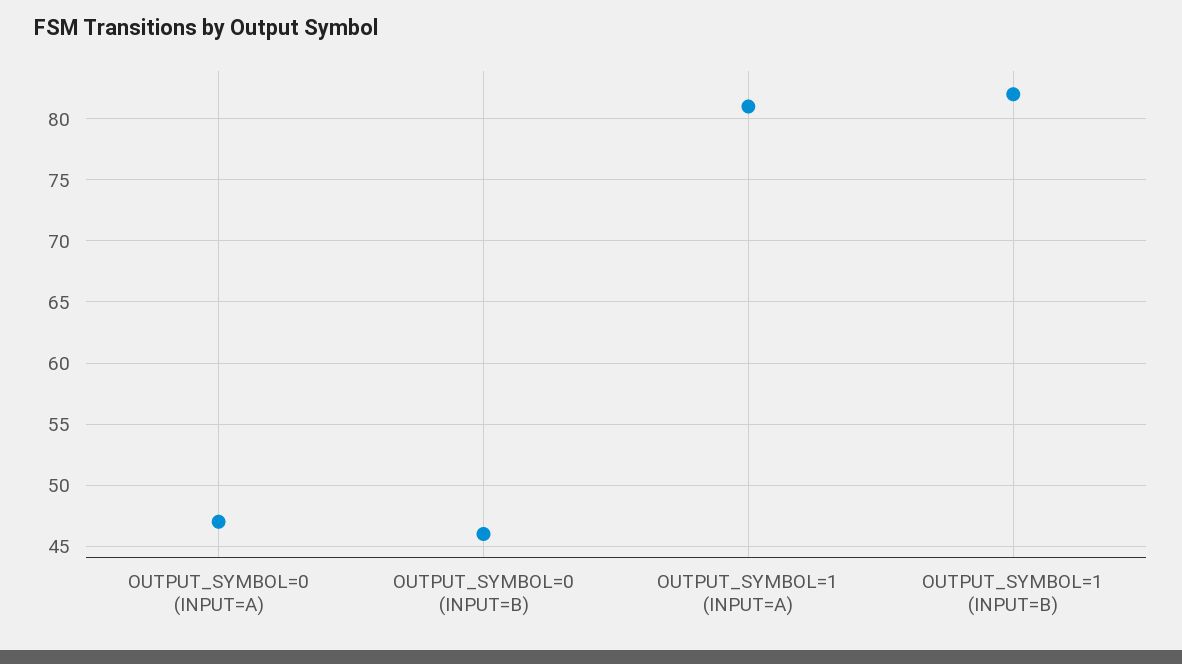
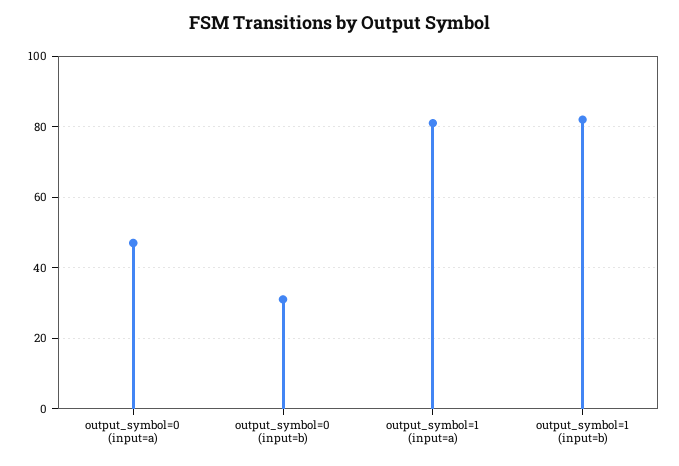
OUTPUT_SYMBOL=0 (INPUT=B): 46 -> 30

